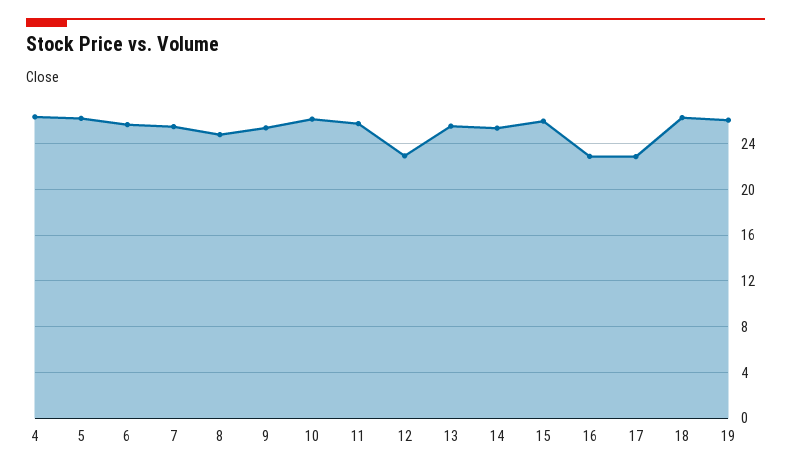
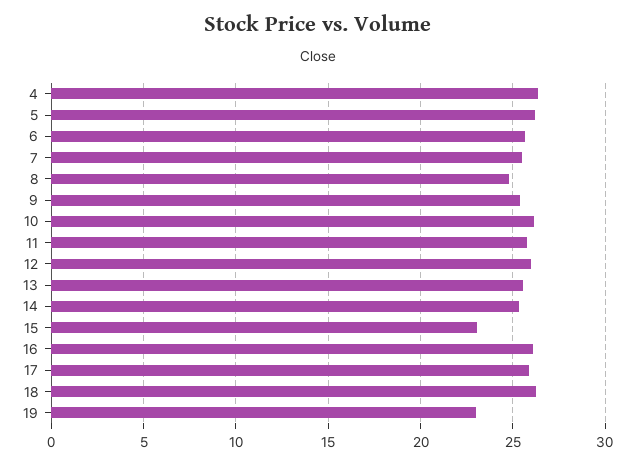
12: 23 -> 26
15: 26 -> 23
16: 23 -> 26
17: 23 -> 26
19: 26 -> 23

